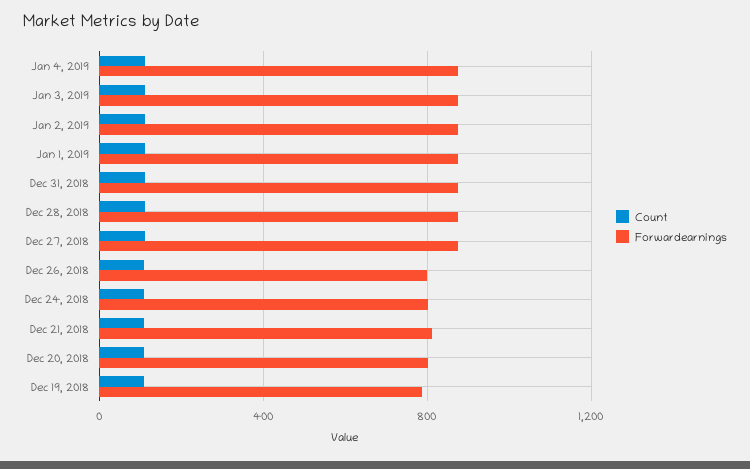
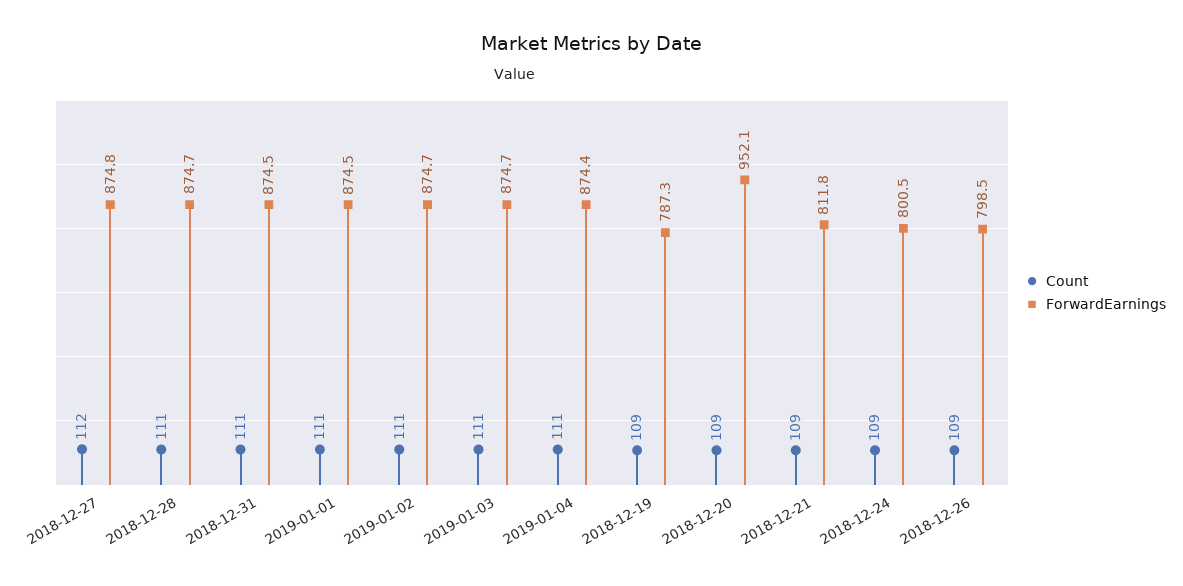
Forwardearnings, Dec 20, 2018: 800 -> 952.1

